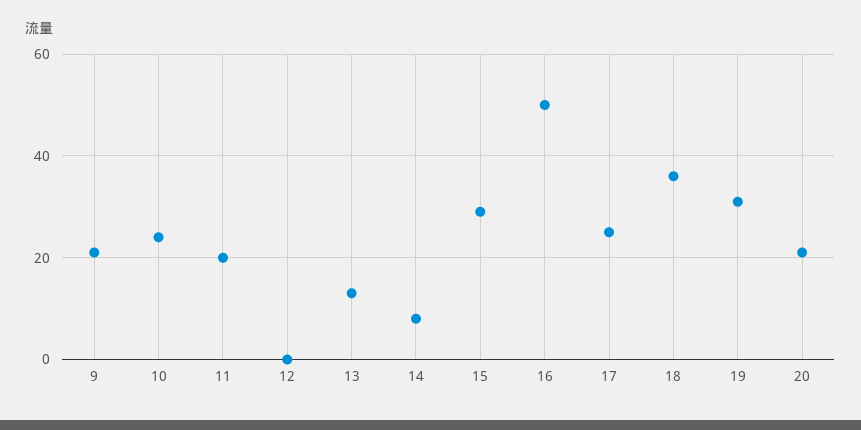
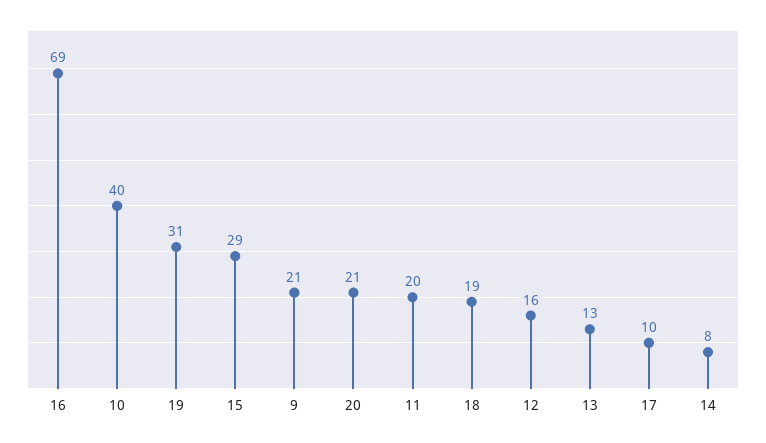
10: 25 -> 40
12: 0 -> 16
16: 50 -> 69
17: 25 -> 10
18: 35 -> 19

